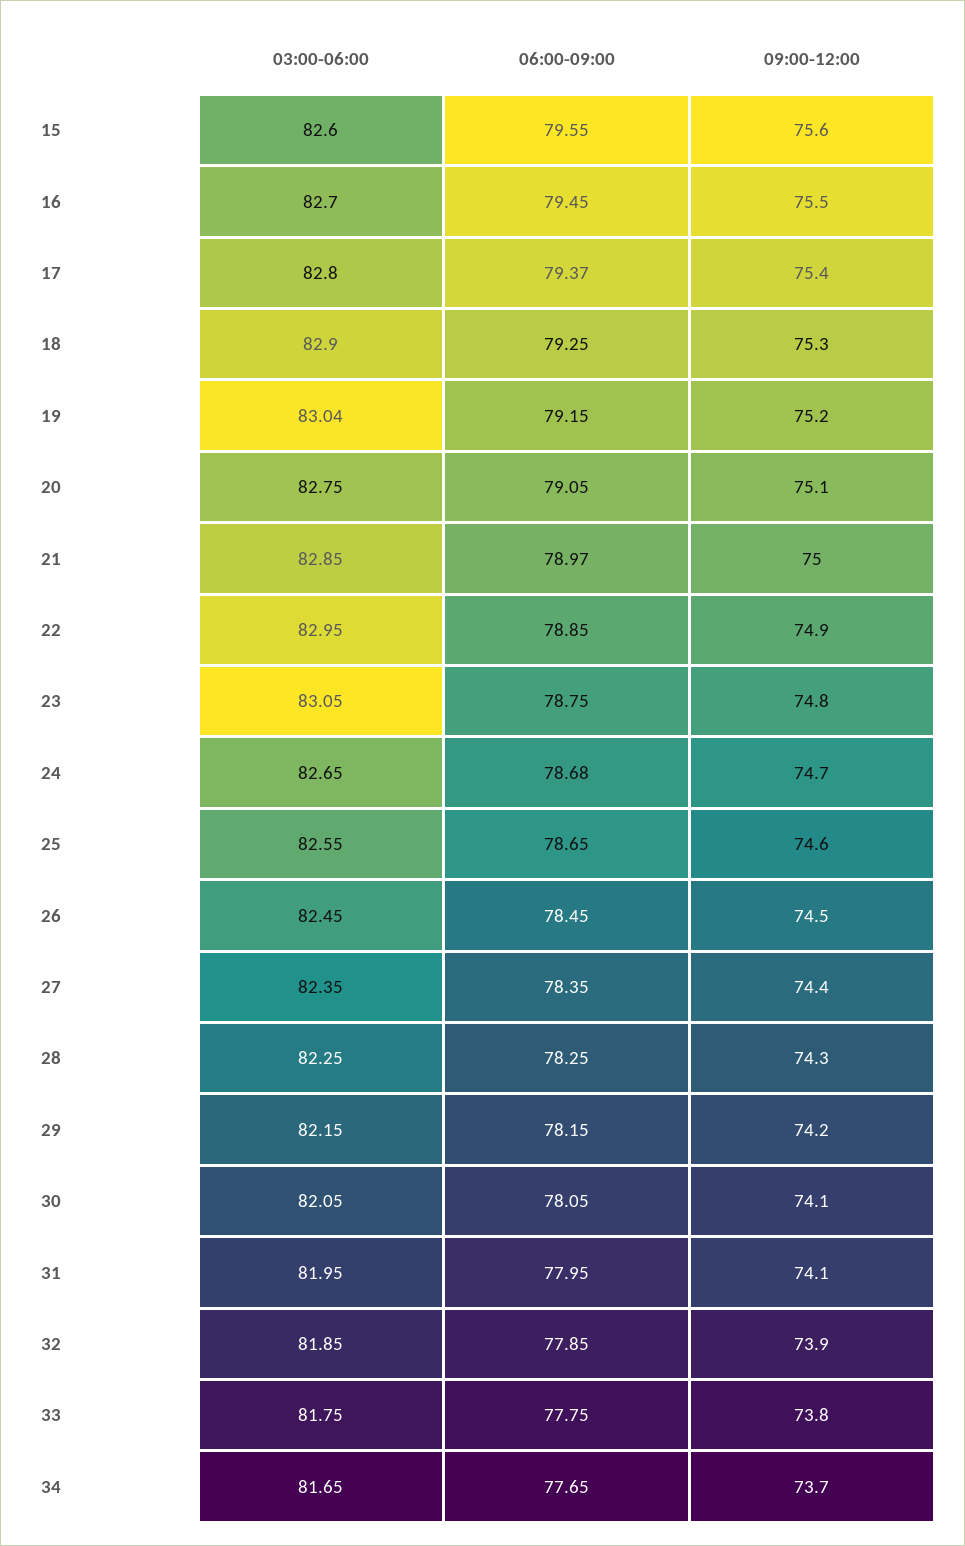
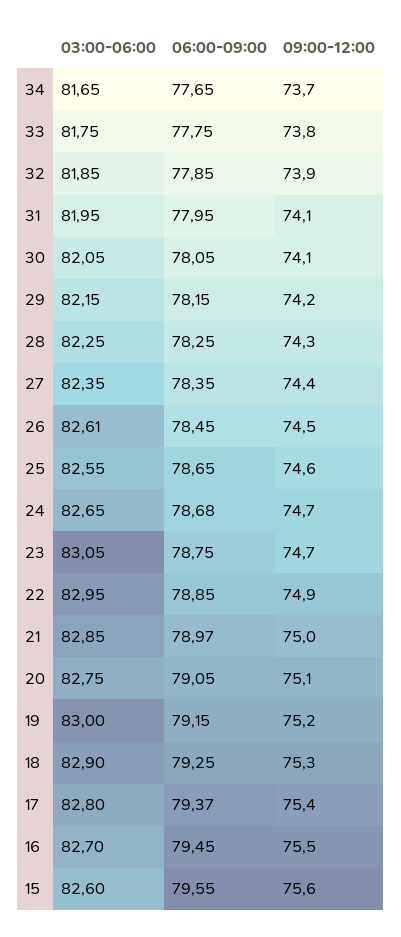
03:00-06:00, 19: 83.04 -> 83
09:00-12:00, 23: 74.8 -> 74.7
03:00-06:00, 26: 82.45 -> 82.61

